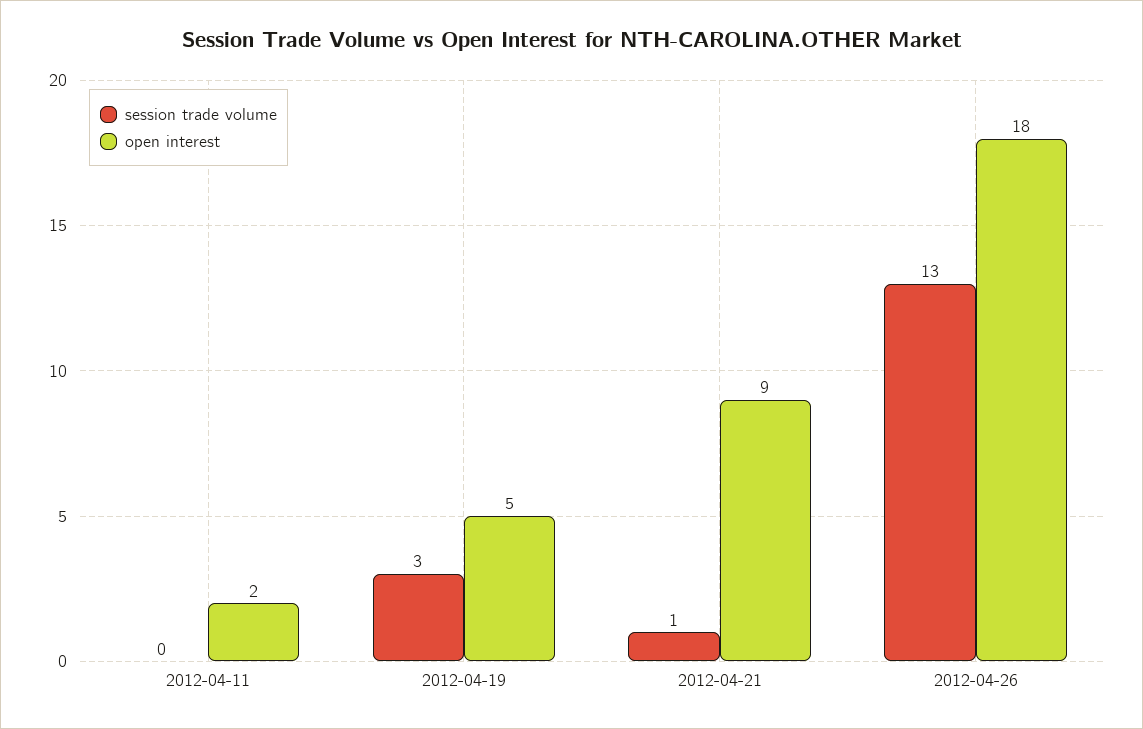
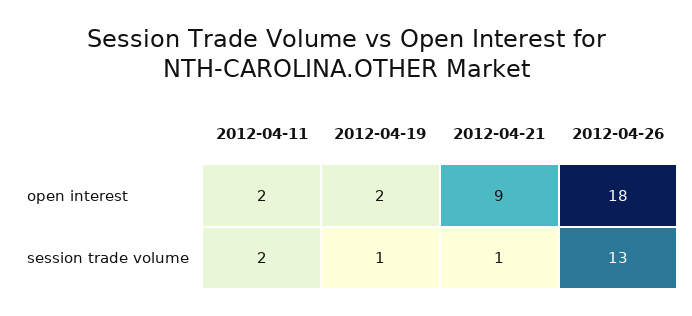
session trade volume, 2012-04-11: 0 -> 2
session trade volume, 2012-04-19: 3 -> 1
open interest, 2012-04-19: 5 -> 2

